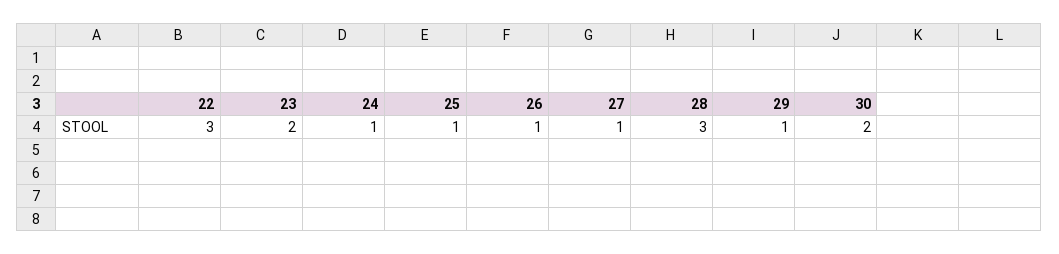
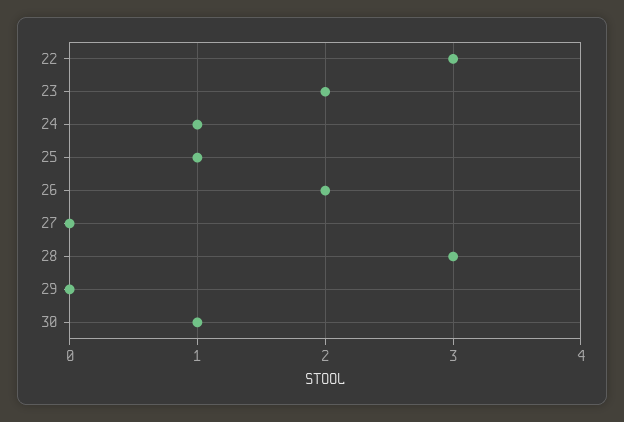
26: 1 -> 2
27: 1 -> 0
29: 1 -> 0
30: 2 -> 1

